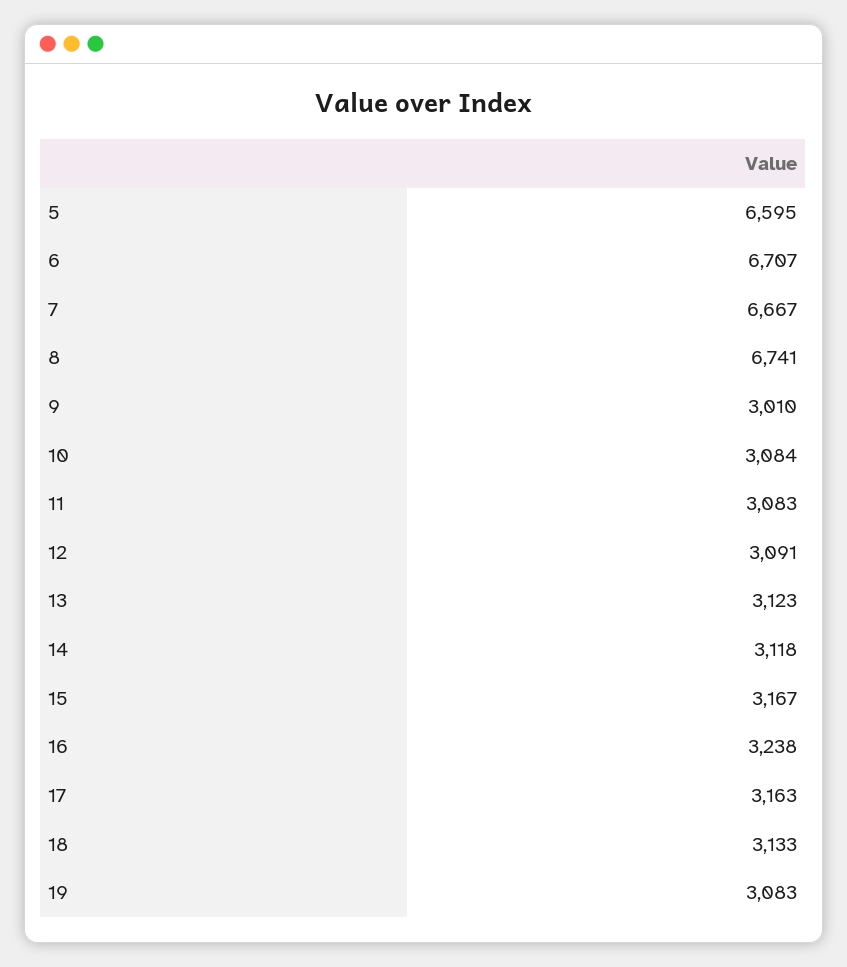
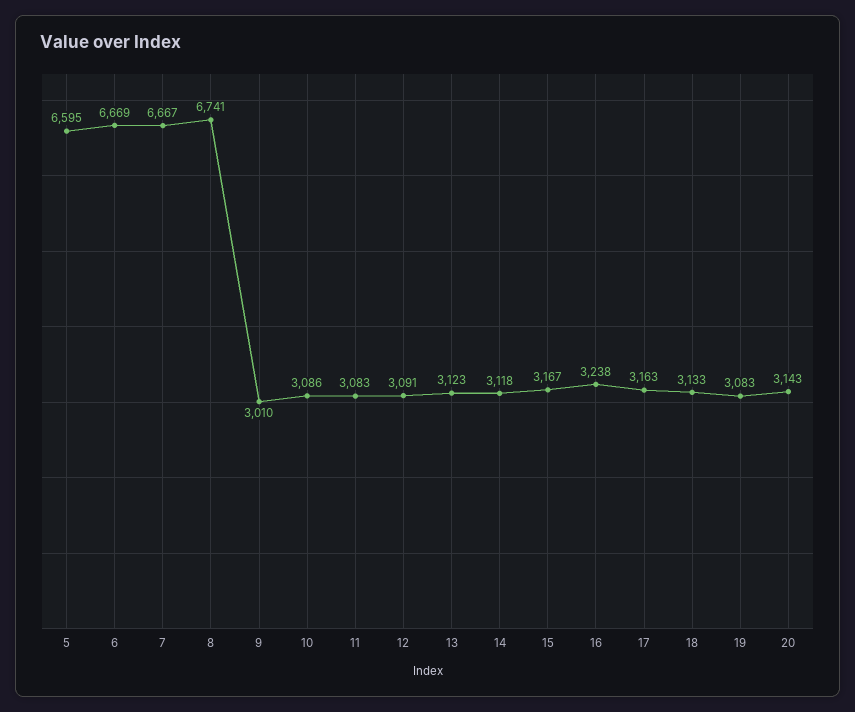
6: 6707 -> 6669
10: 3084 -> 3086
20: none -> 3143

